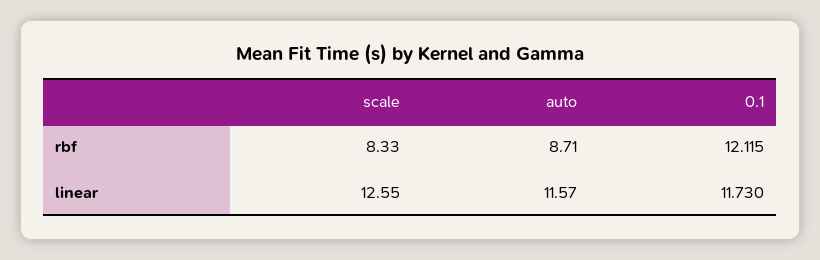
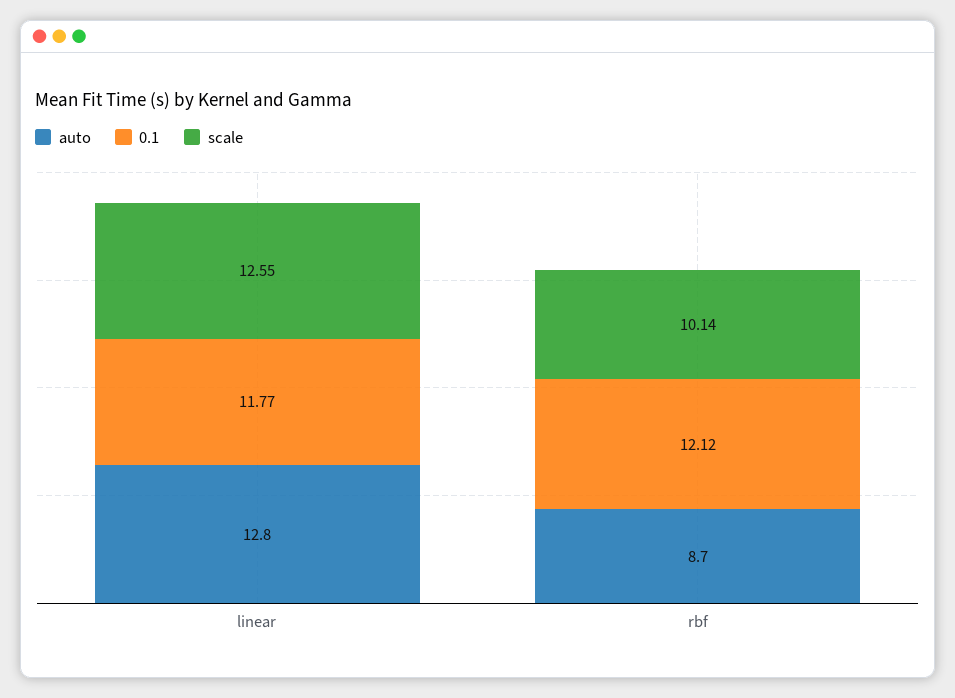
scale, rbf: 8.33 -> 10.14
auto, linear: 11.57 -> 12.8
0.1, linear: 11.73 -> 11.77

